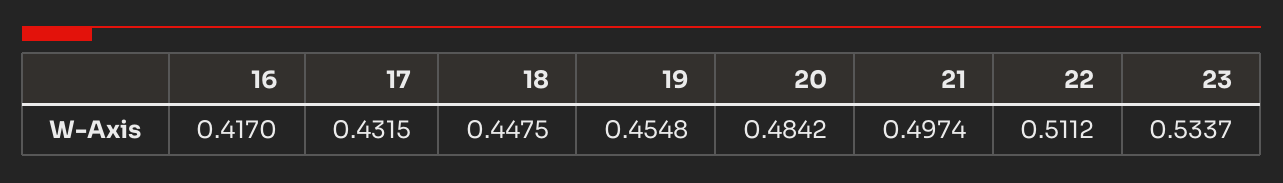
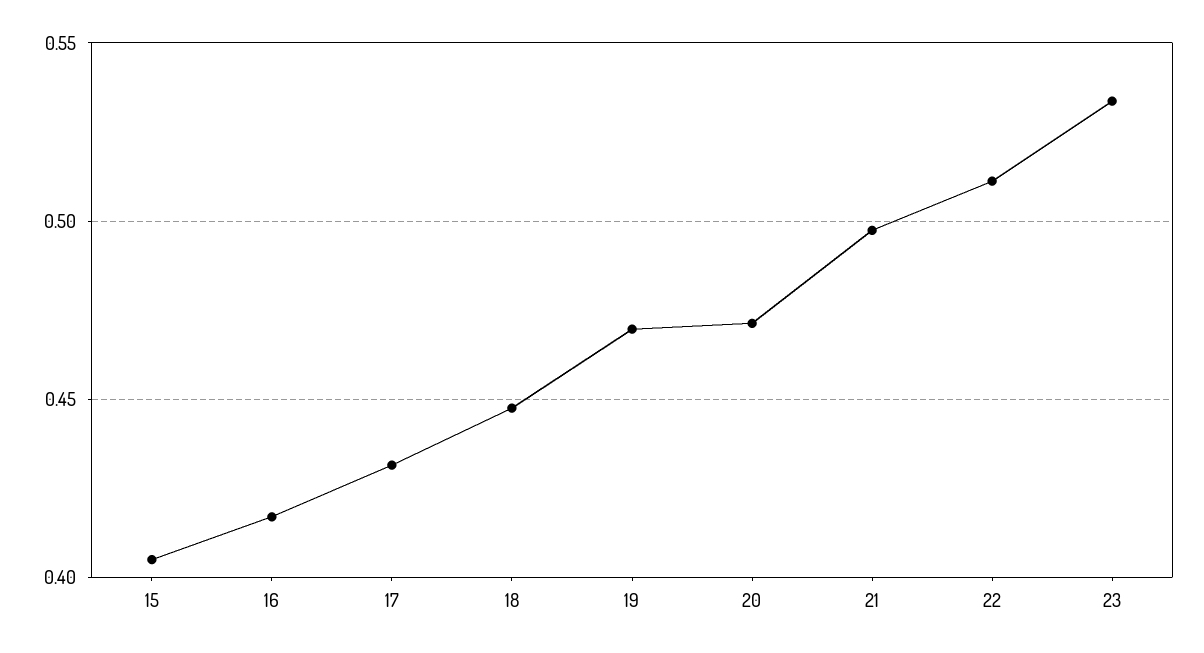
19: 0.4548 -> 0.47
20: 0.4842 -> 0.47
15: none -> 0.405

